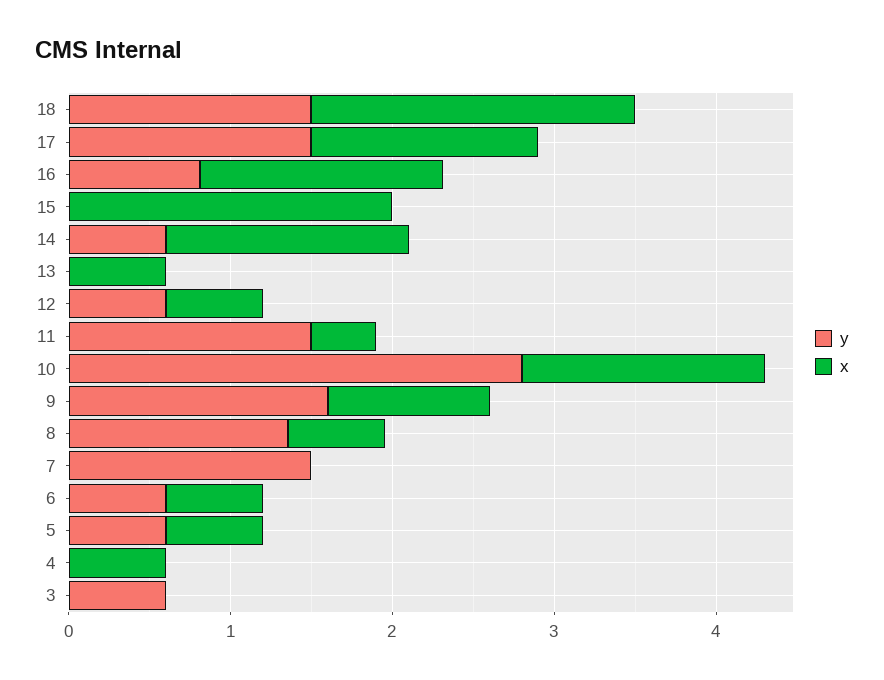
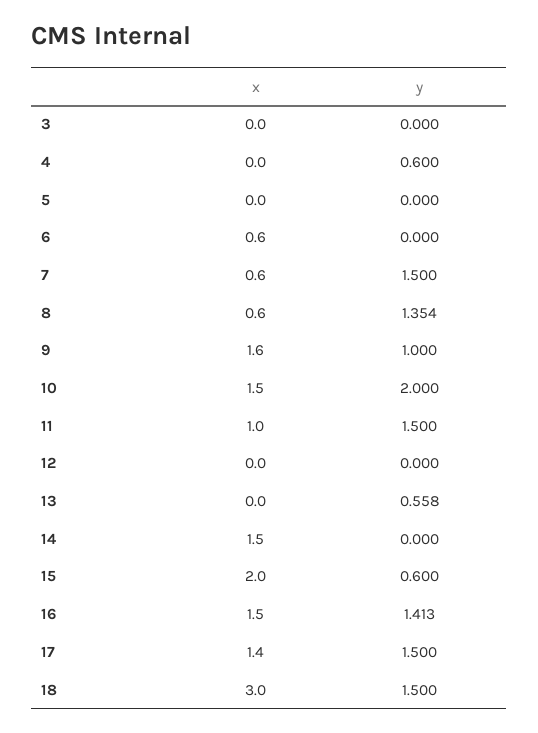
x, 18: 2 -> 3
y, 16: 0.8 -> 1.413
y, 15: 0 -> 0.6
y, 14: 0.6 -> 0
y, 13: 0 -> 0.558
x, 13: 0.6 -> 0
y, 12: 0.6 -> 0
x, 12: 0.6 -> 0
x, 11: 0.4 -> 1
y, 10: 2.8 -> 2
y, 9: 1.6 -> 1
x, 9: 1 -> 1.6
x, 7: 0 -> 0.6
y, 6: 0.6 -> 0
y, 5: 0.6 -> 0
x, 5: 0.6 -> 0
y, 4: 0 -> 0.6
x, 4: 0.6 -> 0
y, 3: 0.6 -> 0

